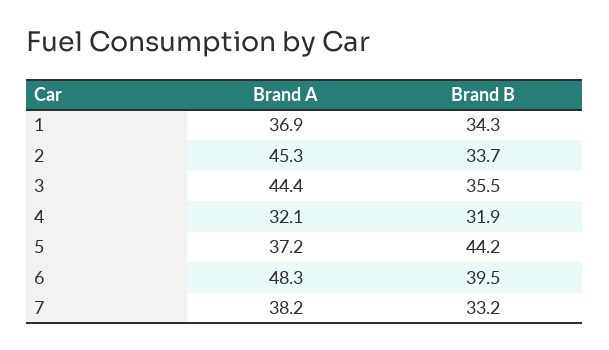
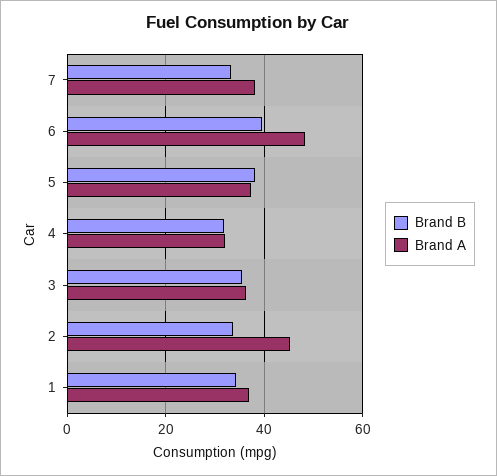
Brand A, 3: 44.4 -> 36
Brand B, 5: 44.2 -> 38

